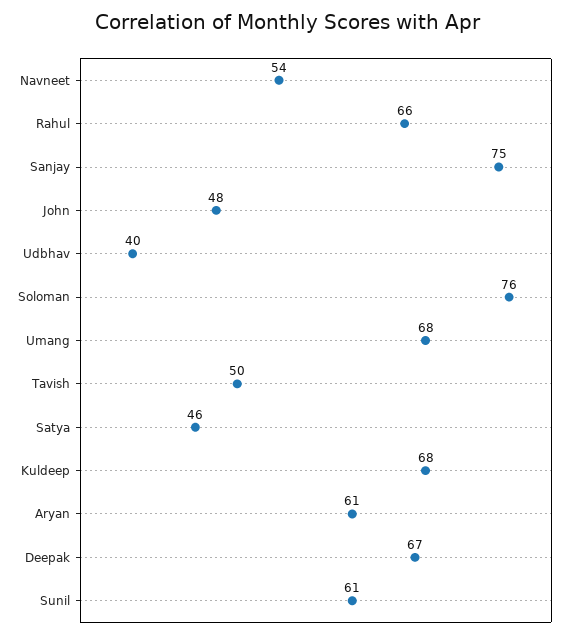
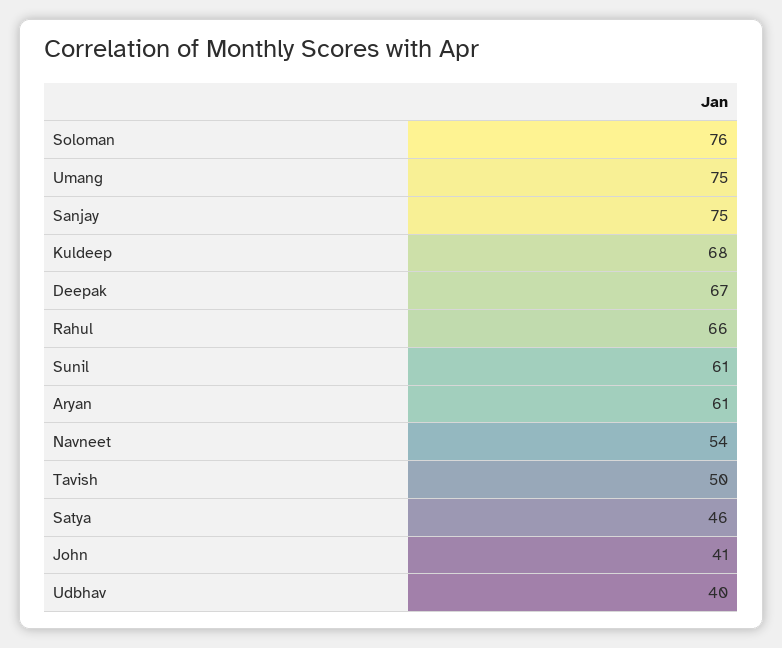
John: 48 -> 41
Umang: 68 -> 75

